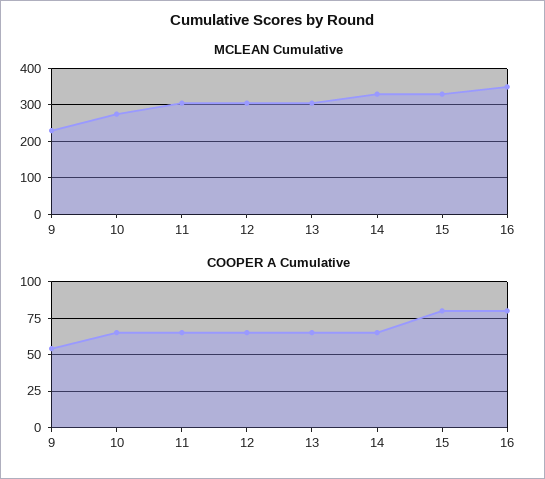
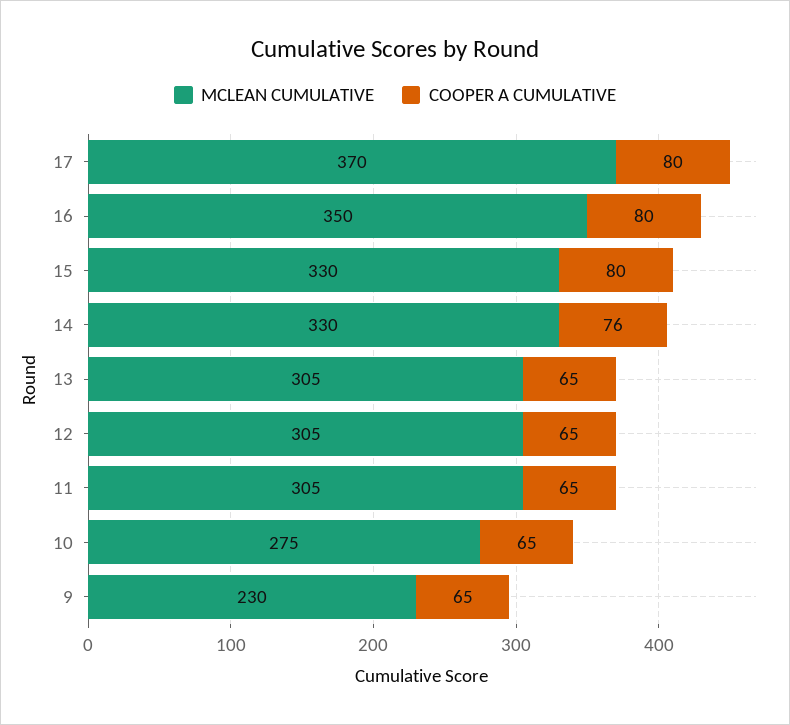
COOPER A Cumulative, 9: 55 -> 65
COOPER A Cumulative, 14: 65 -> 76
MCLEAN Cumulative, 17: none -> 370
COOPER A Cumulative, 17: none -> 80

